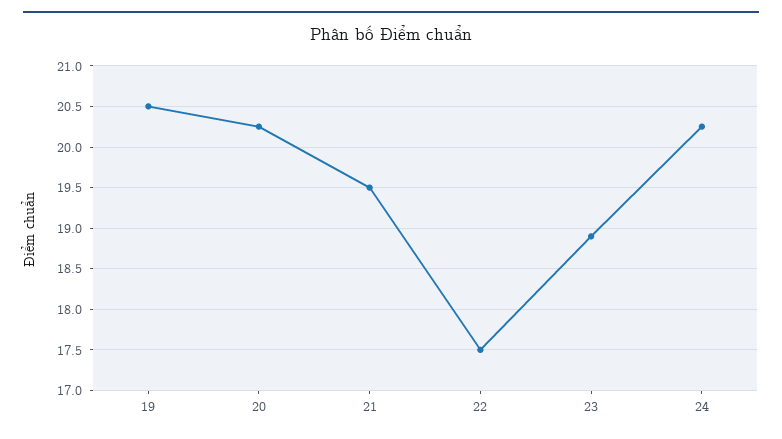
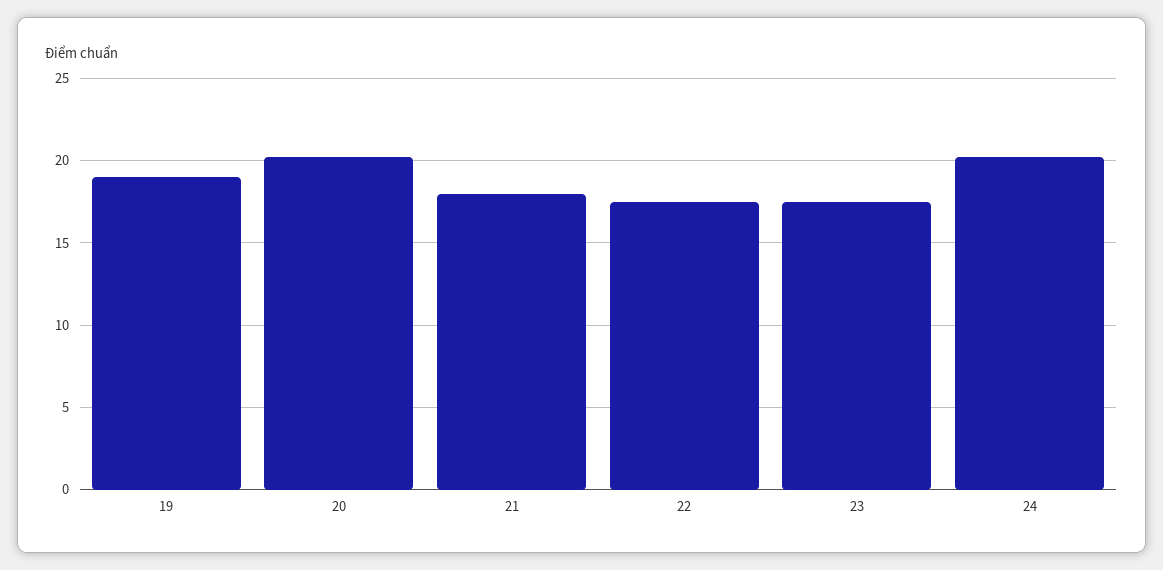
19: 20.5 -> 19
21: 19.5 -> 18
23: 18.9 -> 17.5

